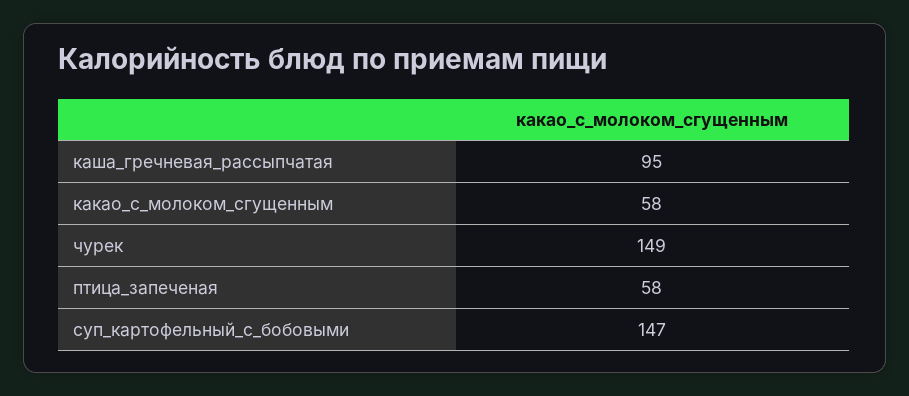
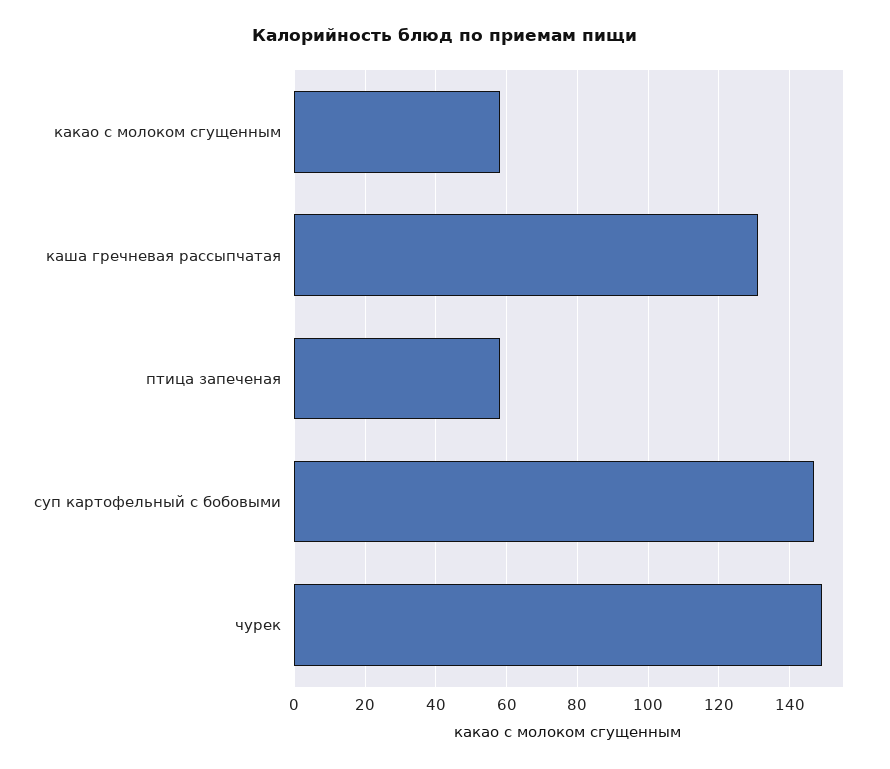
каша_гречневая_рассыпчатая: 95 -> 130

